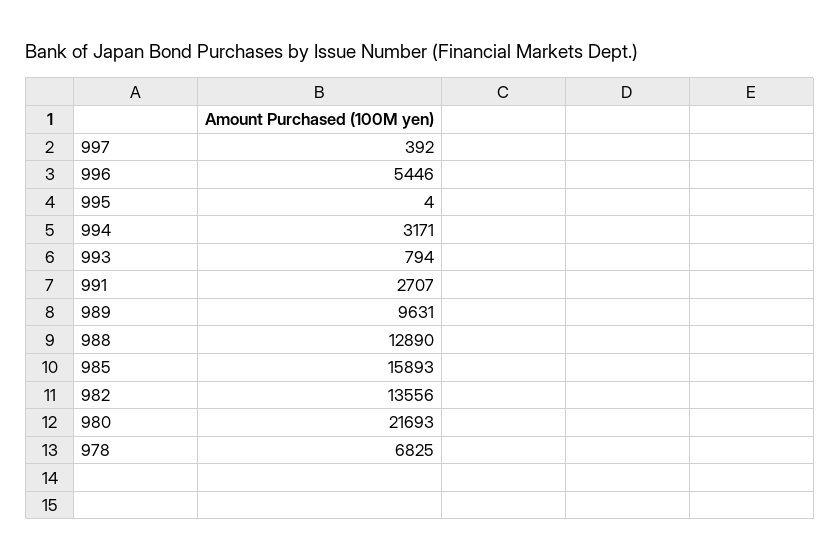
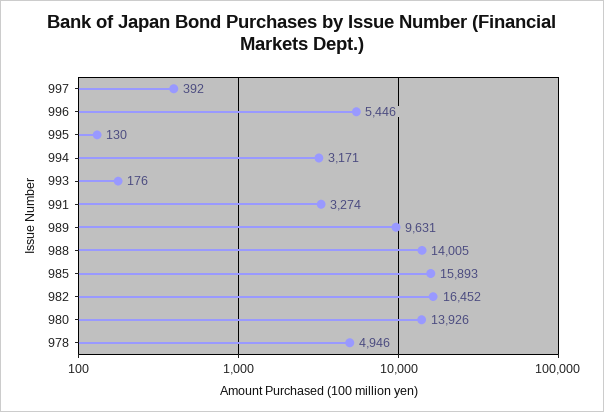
995: 4 -> 130
993: 794 -> 176
991: 2707 -> 3274
988: 12890 -> 14005
982: 13556 -> 16452
980: 21693 -> 13926
978: 6825 -> 4946

